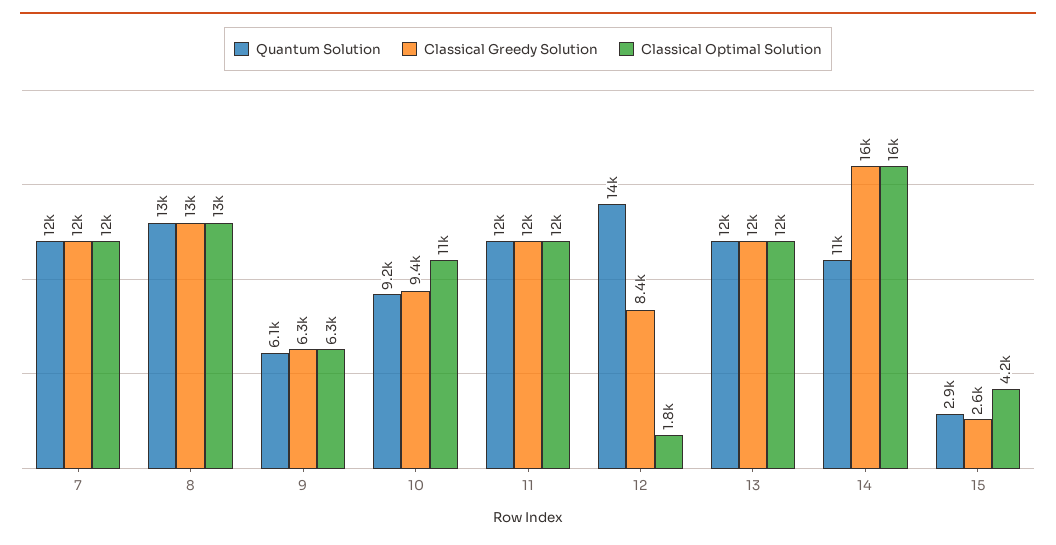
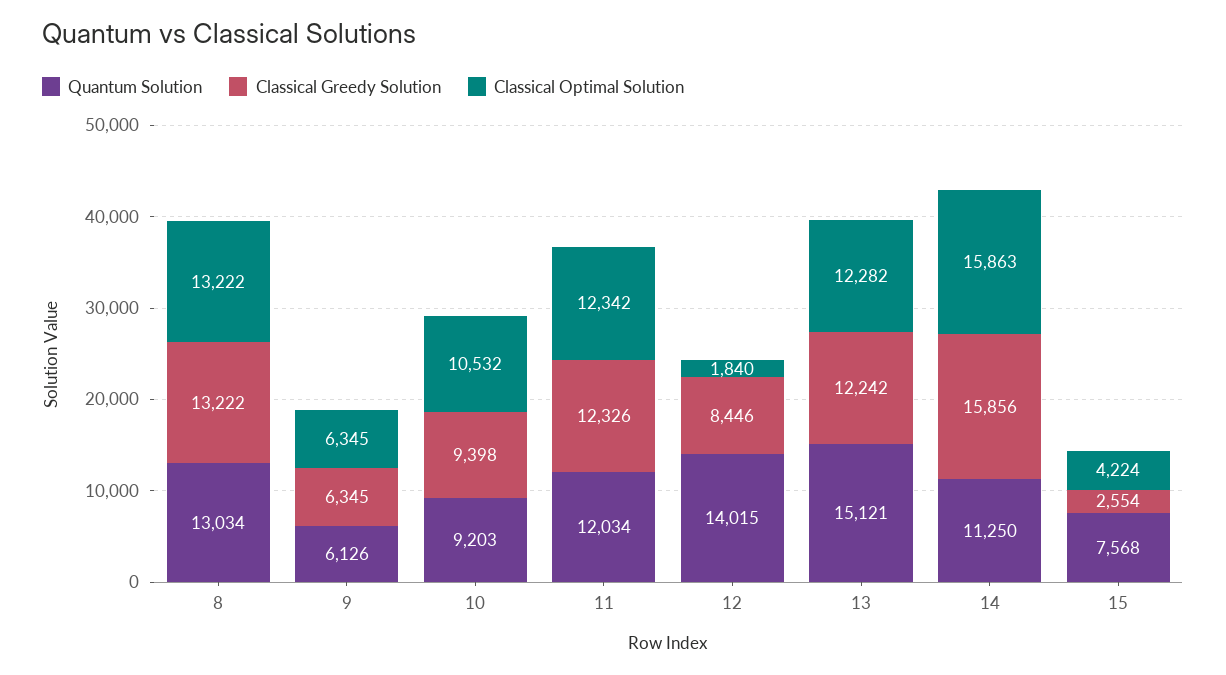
Quantum Solution, 7: 12000 -> none
Classical Greedy Solution, 7: 12000 -> none
Classical Optimal Solution, 7: 12000 -> none
Quantum Solution, 13: 12000 -> 15121
Quantum Solution, 15: 2900 -> 7568

